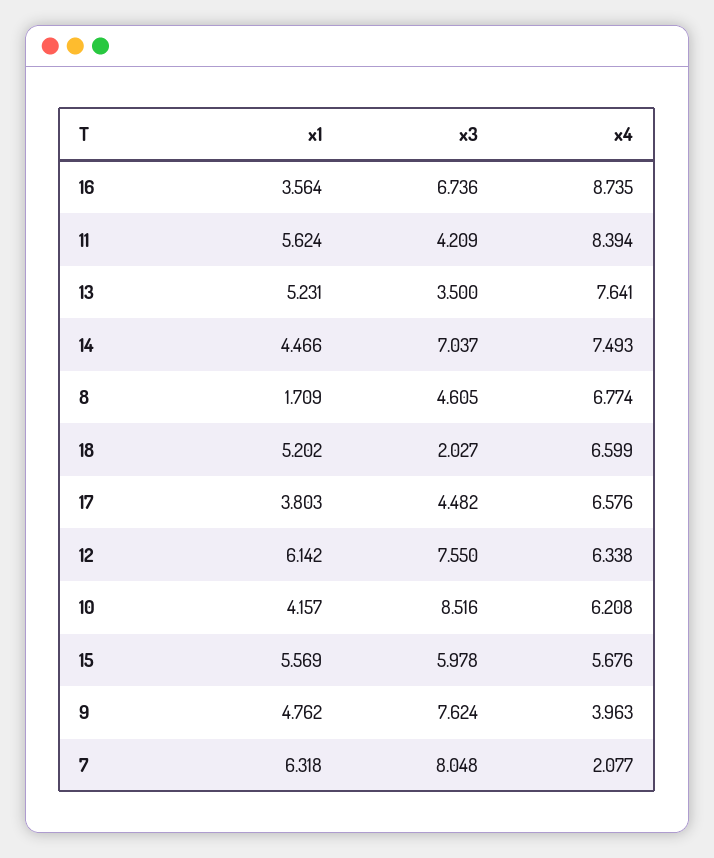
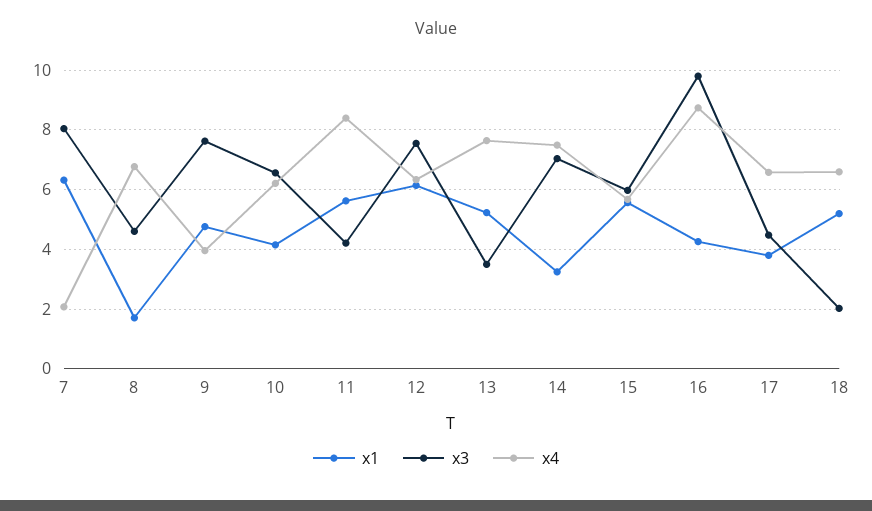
x1, 16: 3.564 -> 4.25
x3, 16: 6.736 -> 9.75
x1, 14: 4.466 -> 3.25
x3, 10: 8.516 -> 6.5

